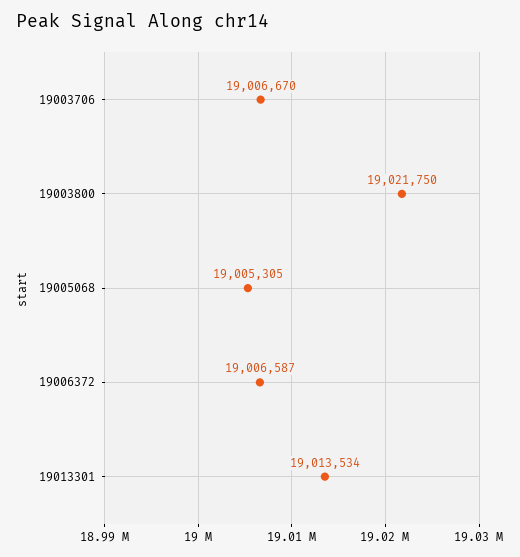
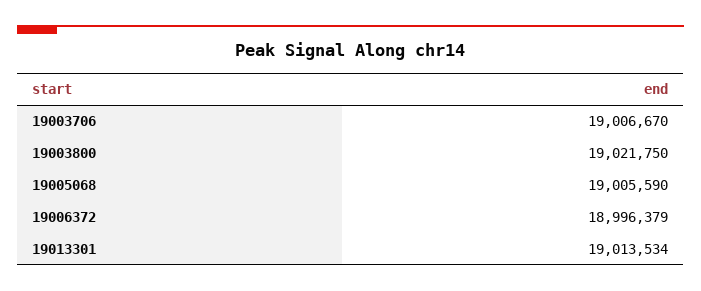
19005068: 19005305 -> 19005590
19006372: 19006587 -> 18996379

